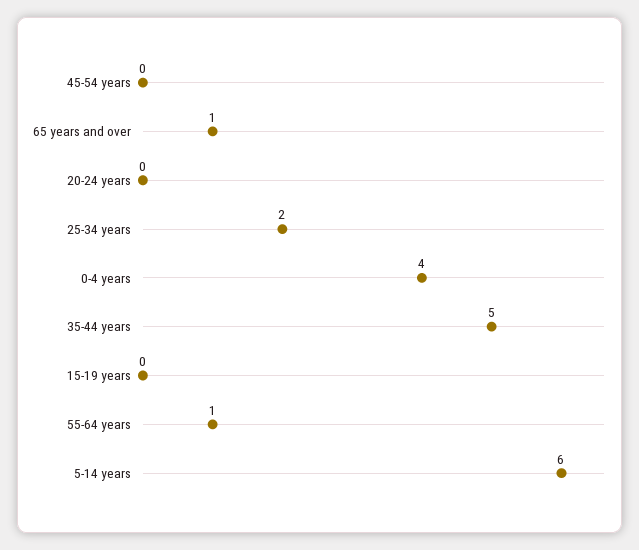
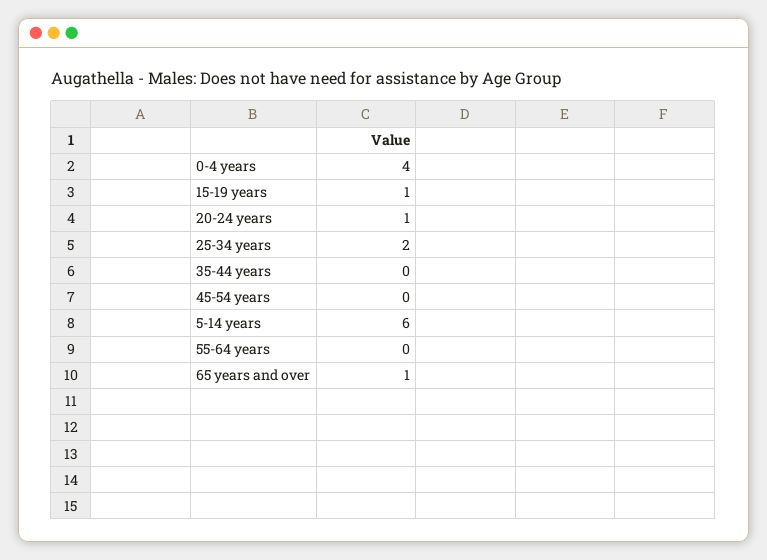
20-24 years: 0 -> 1
35-44 years: 5 -> 0
15-19 years: 0 -> 1
55-64 years: 1 -> 0

